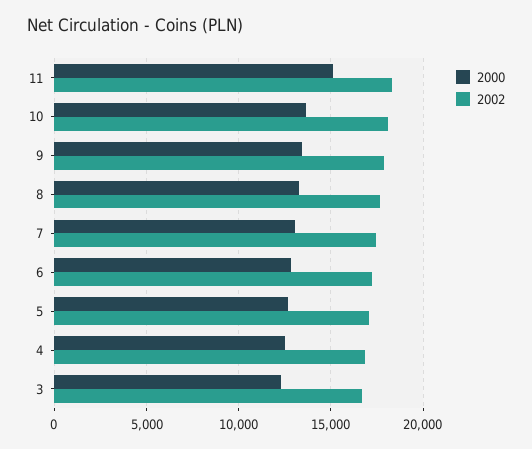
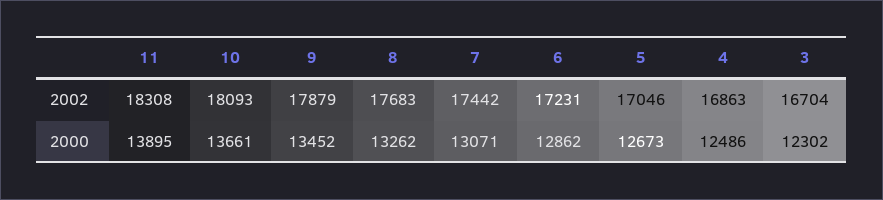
2000, 11: 15000 -> 13895

